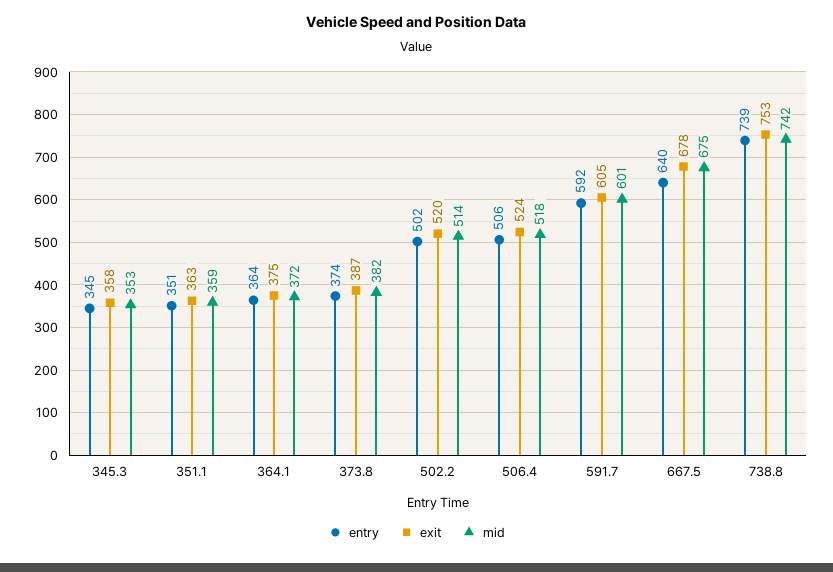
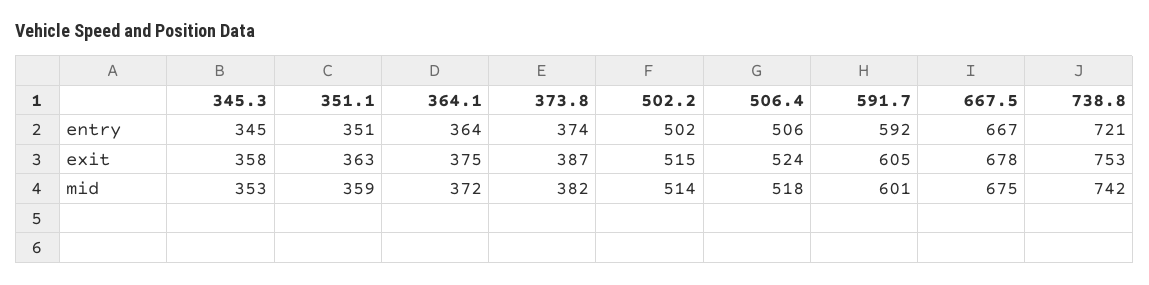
exit, 502.2: 520 -> 515
entry, 667.5: 640 -> 667
entry, 738.8: 739 -> 721

